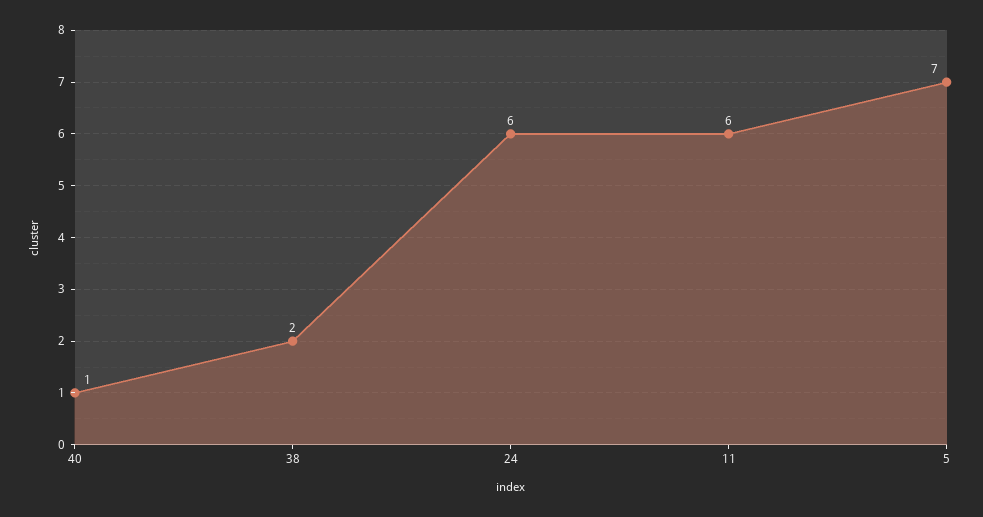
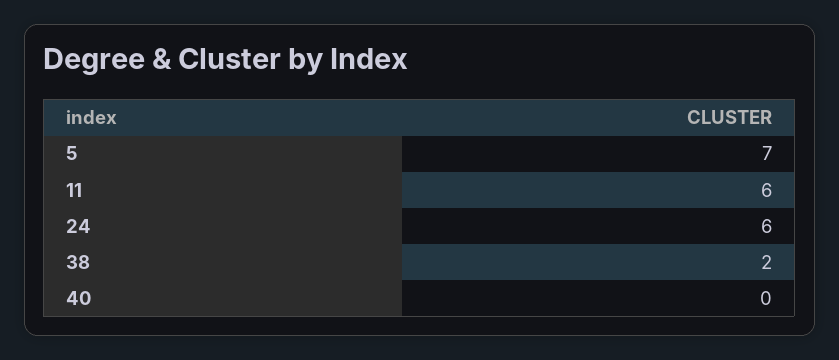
40: 1 -> 0

